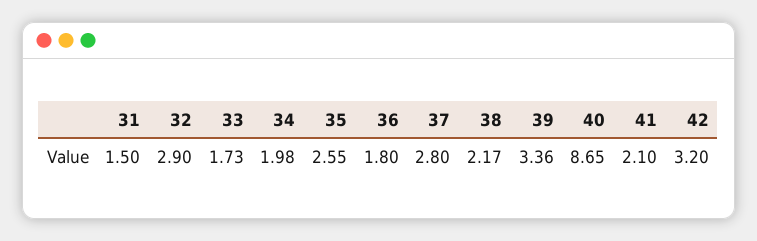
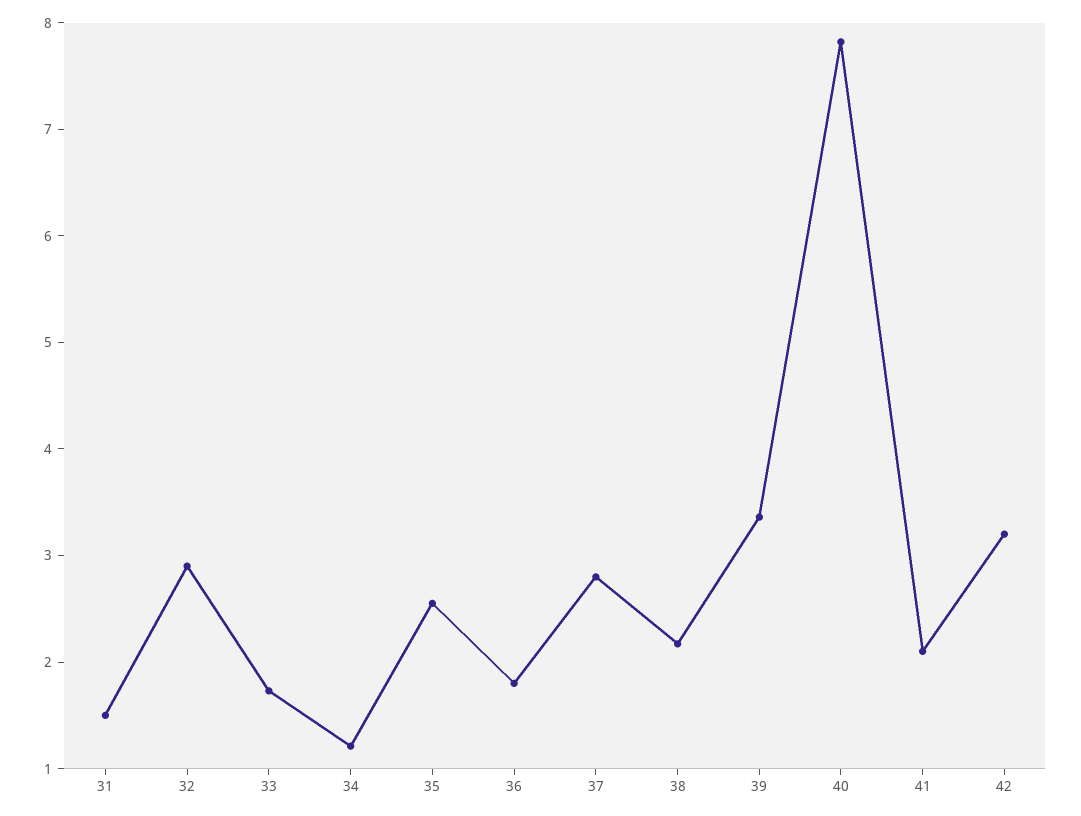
34: 1.98 -> 1.2
40: 8.65 -> 7.8

